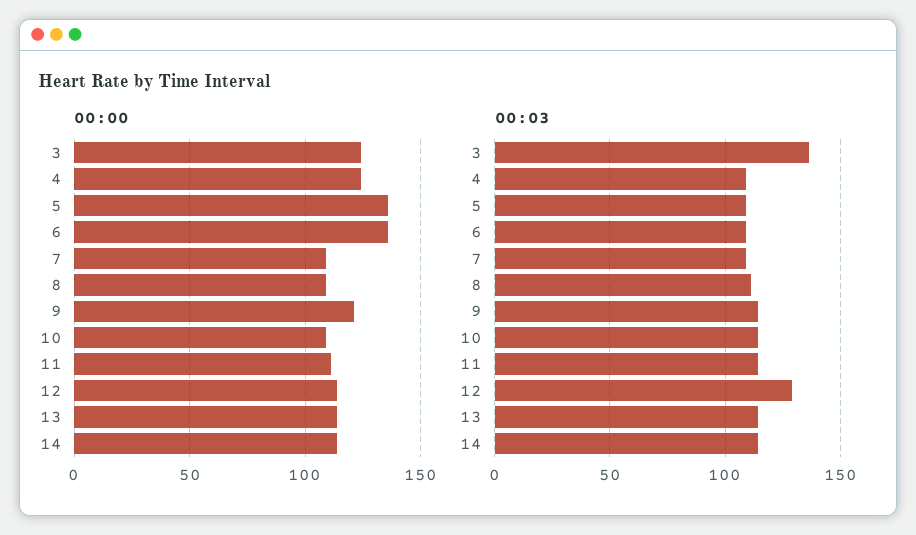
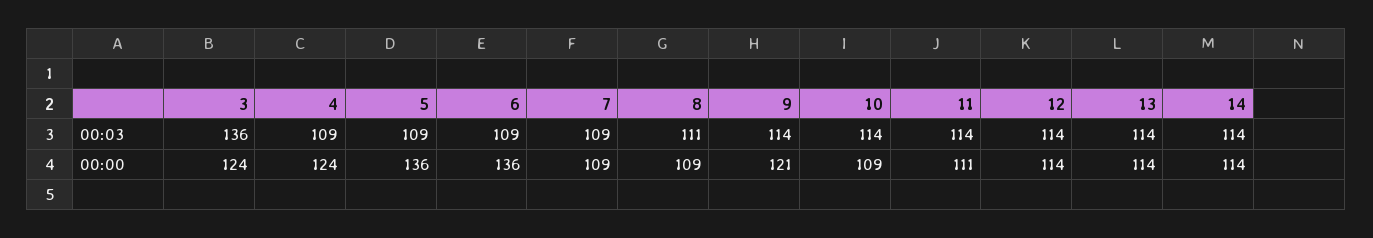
00:03, 12: 130 -> 114

